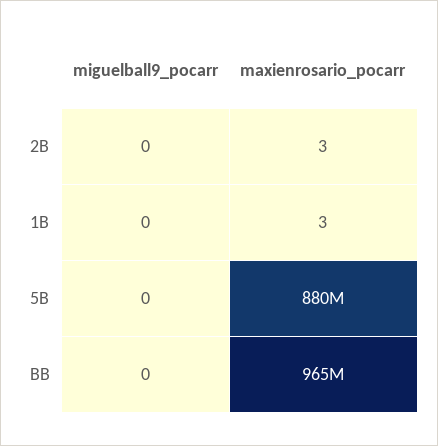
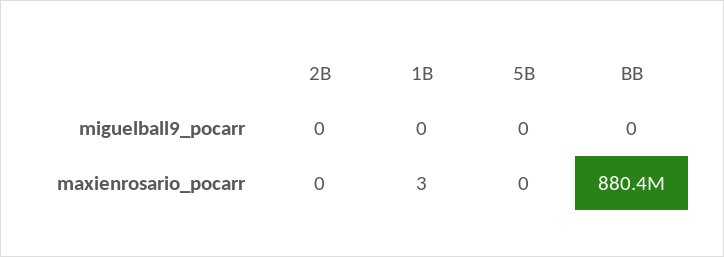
maxienrosario_pocarr, 2B: 3 -> 0
maxienrosario_pocarr, 5B: 880000000 -> 0
maxienrosario_pocarr, BB: 965000000 -> 880400000

